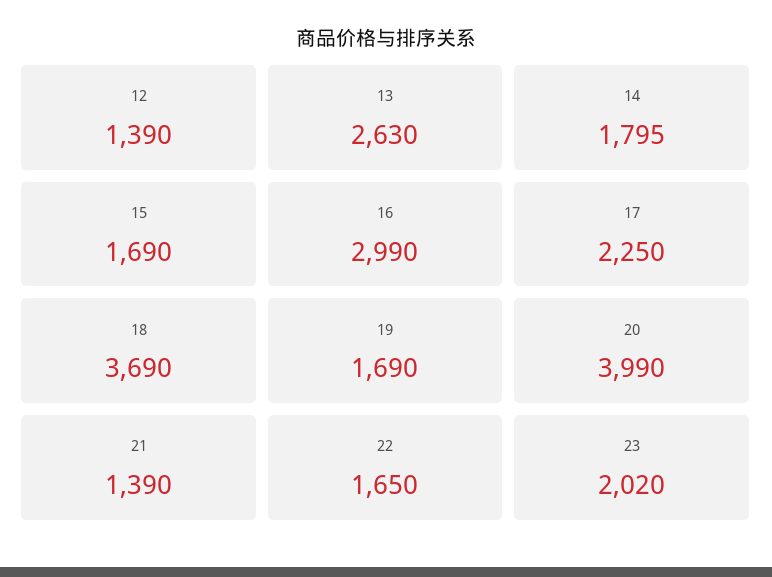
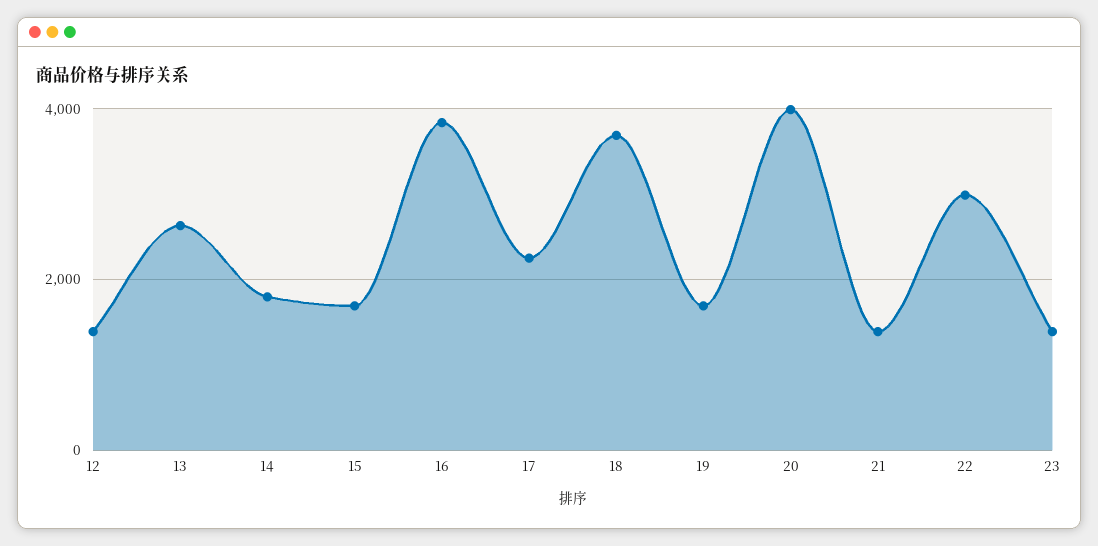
16: 2990 -> 3800
22: 1650 -> 3000
23: 2020 -> 1400

